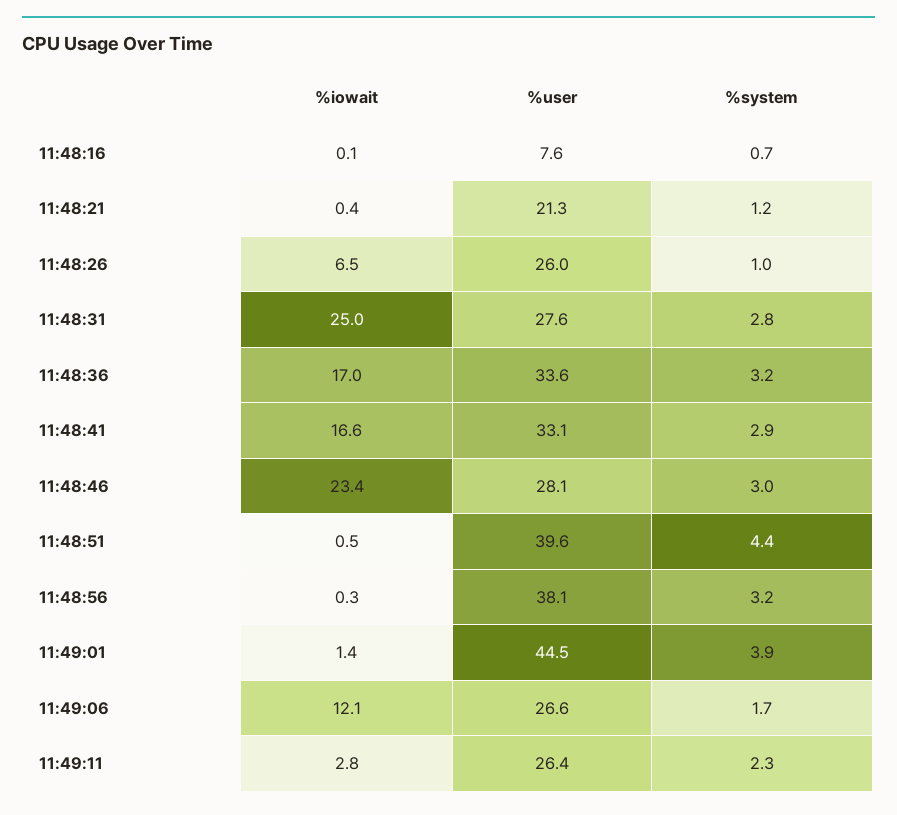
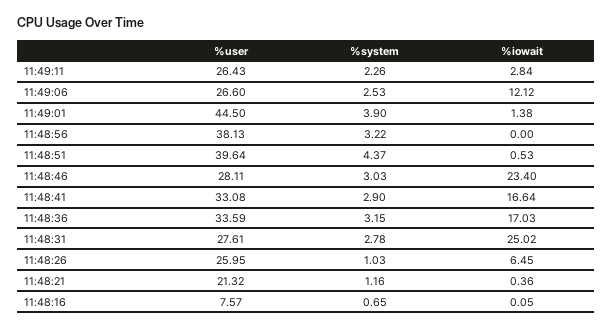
%iowait, 11:48:56: 0.3 -> 0
%system, 11:49:06: 1.7 -> 2.53

